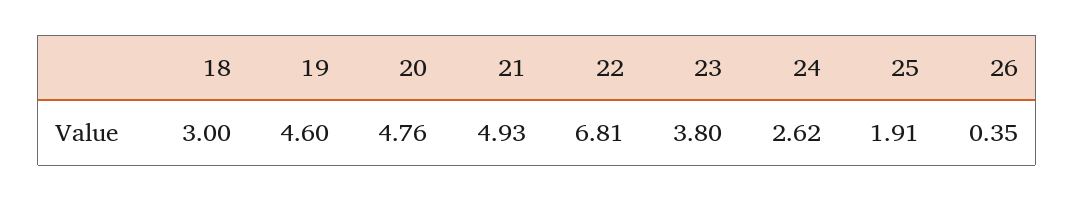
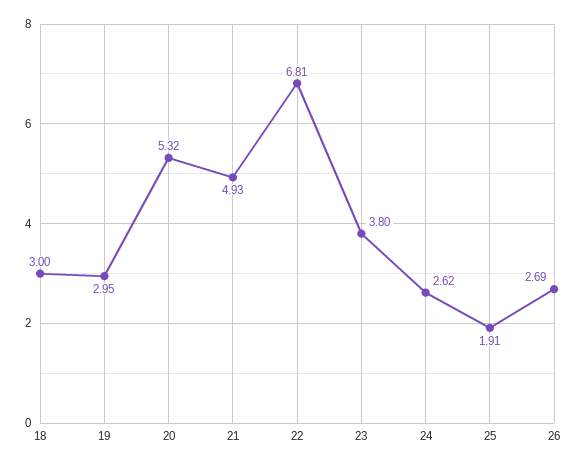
19: 4.6 -> 2.95
20: 4.76 -> 5.32
26: 0.35 -> 2.69

